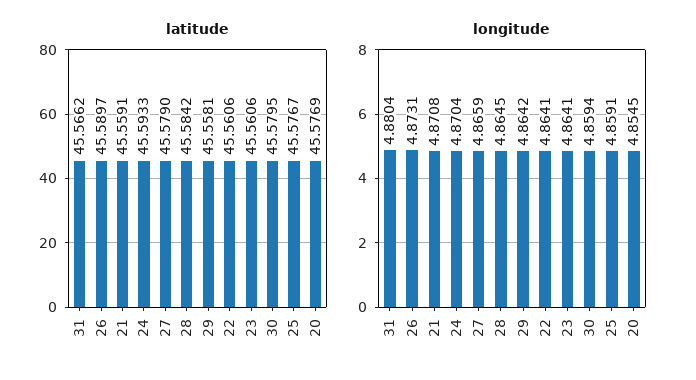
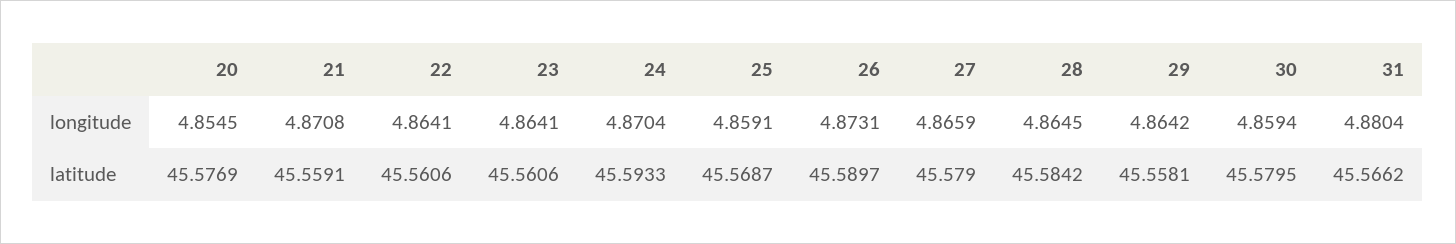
latitude, 25: 45.5767 -> 45.5687

